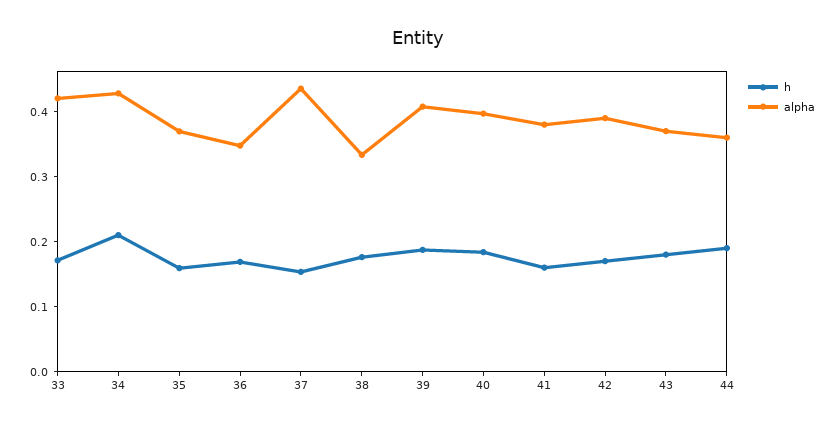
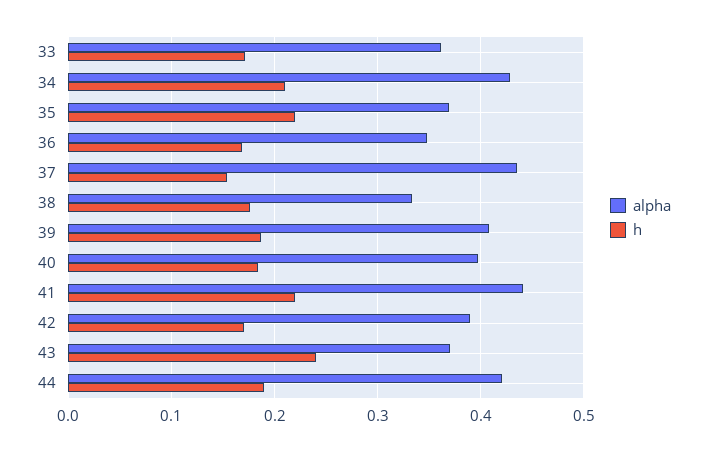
alpha, 33: 0.42 -> 0.36
h, 35: 0.16 -> 0.22
h, 41: 0.16 -> 0.22
alpha, 41: 0.38 -> 0.44
h, 43: 0.18 -> 0.24
alpha, 44: 0.36 -> 0.42

